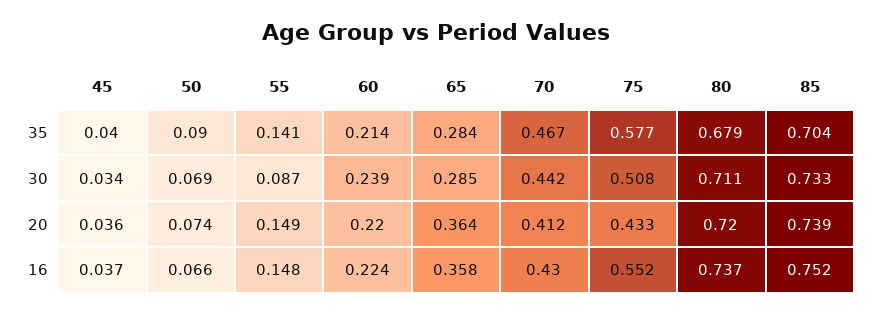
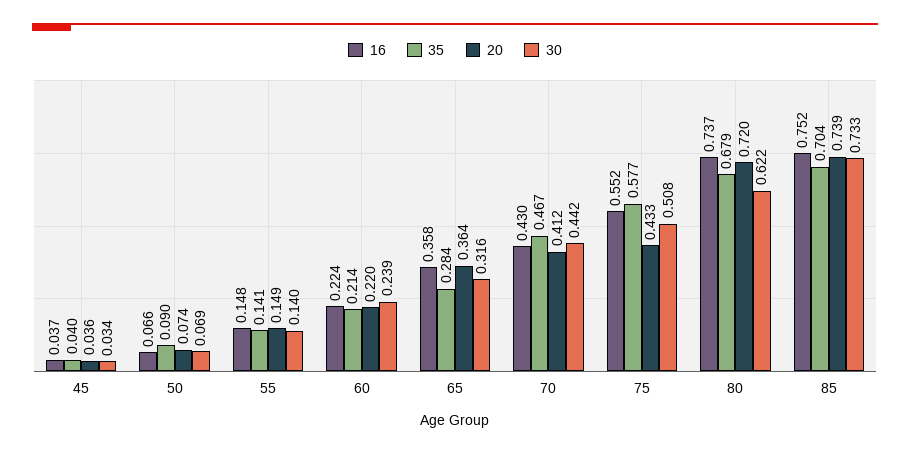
30, 55: 0.087 -> 0.14
30, 65: 0.285 -> 0.316
30, 80: 0.711 -> 0.622

